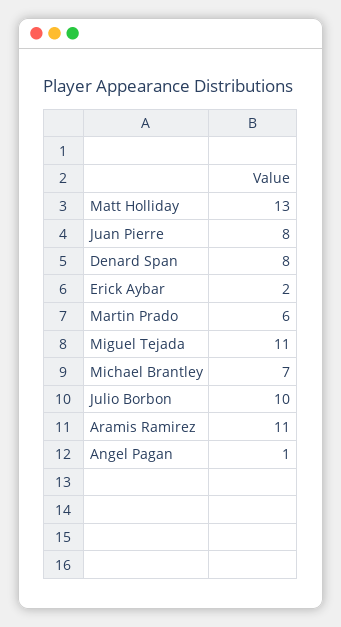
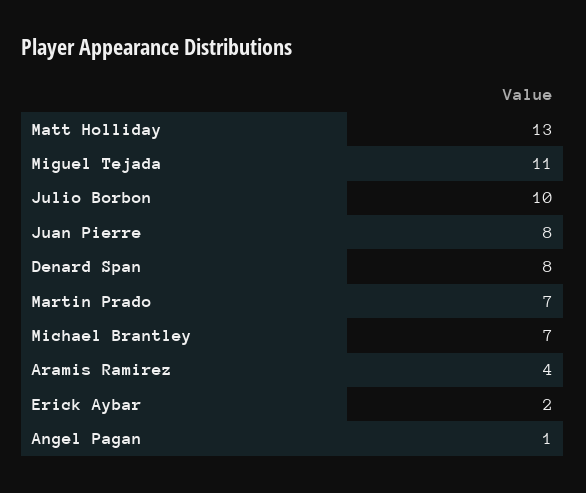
Martin Prado: 6 -> 7
Aramis Ramirez: 11 -> 4

